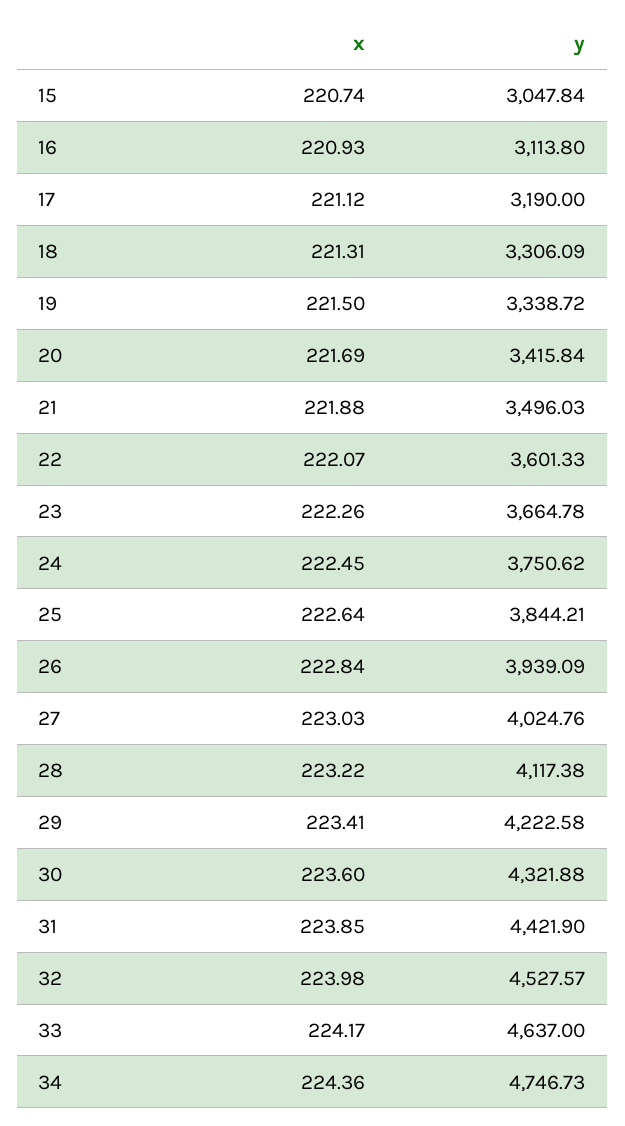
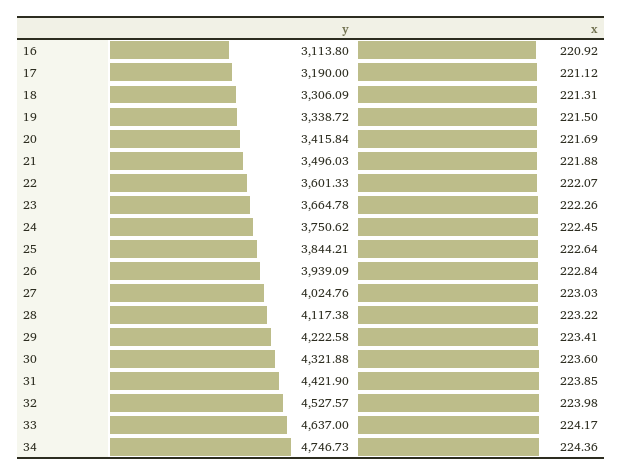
x, 15: 220.74 -> none
y, 15: 3047.84 -> none
x, 16: 220.93 -> 220.92

